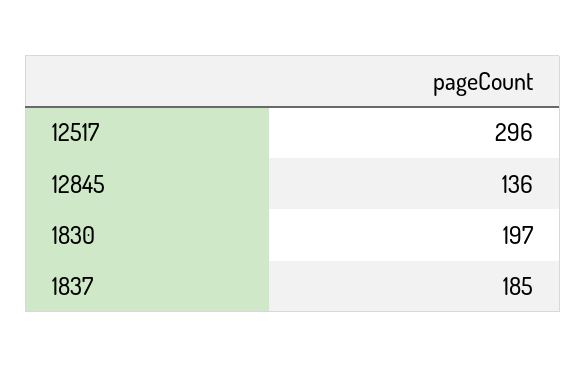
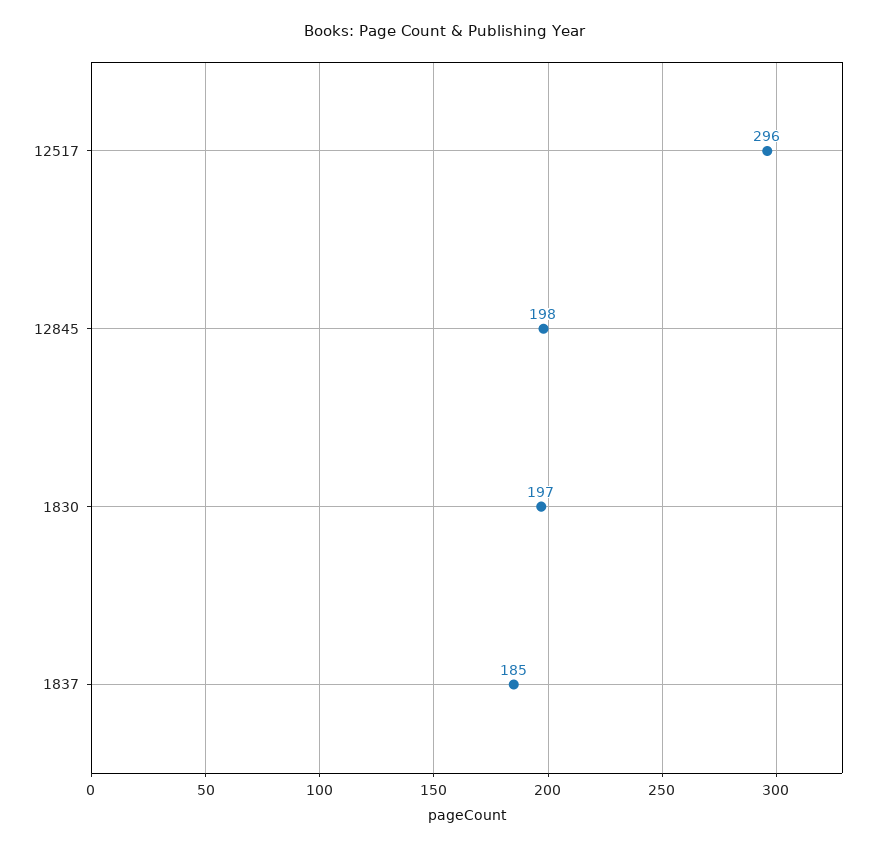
12845: 136 -> 198

